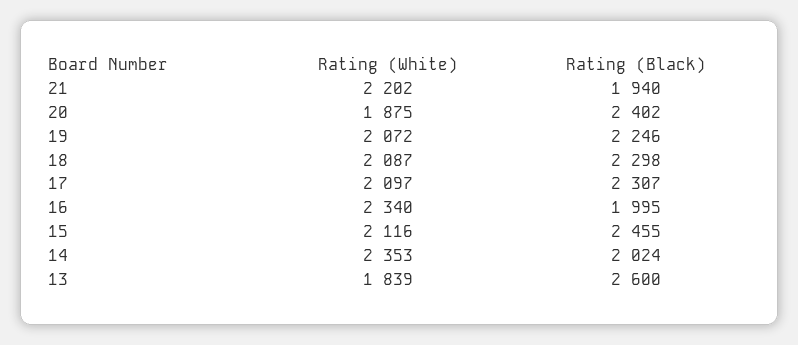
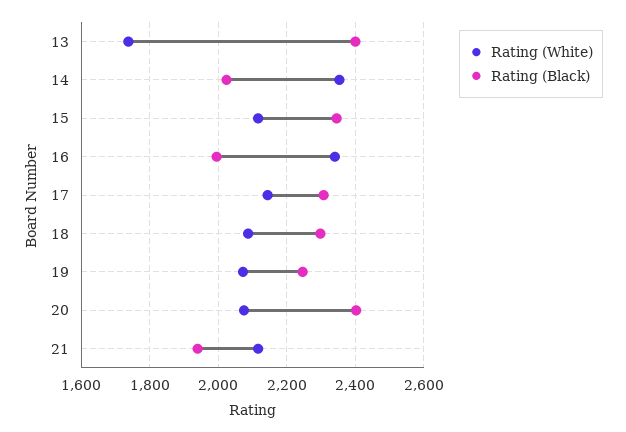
Rating (White), 21: 2202 -> 2120
Rating (White), 20: 1875 -> 2080
Rating (White), 17: 2097 -> 2140
Rating (Black), 15: 2455 -> 2340
Rating (White), 13: 1839 -> 1740
Rating (Black), 13: 2600 -> 2400

